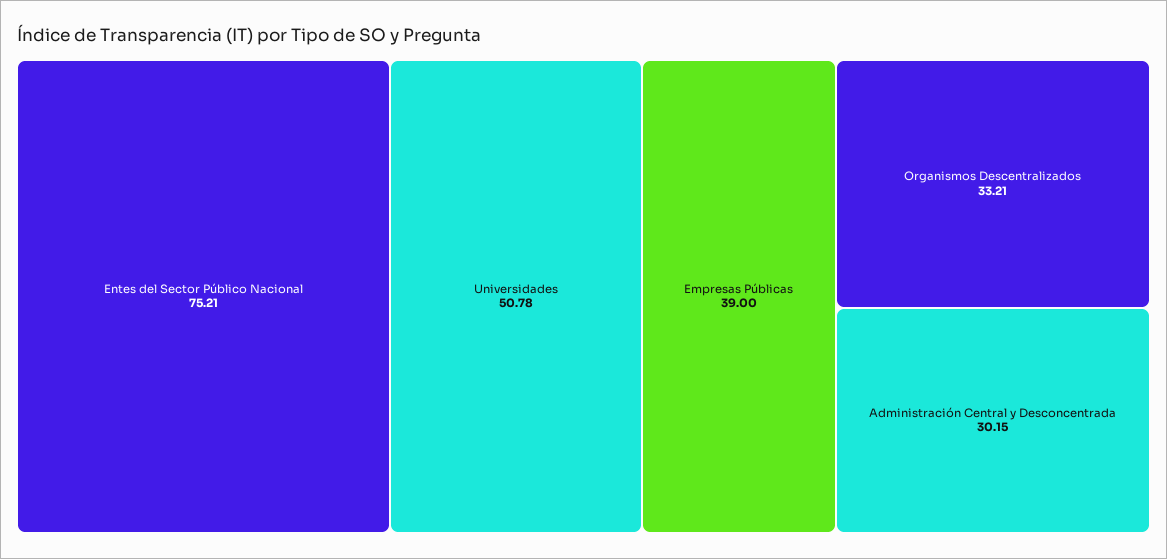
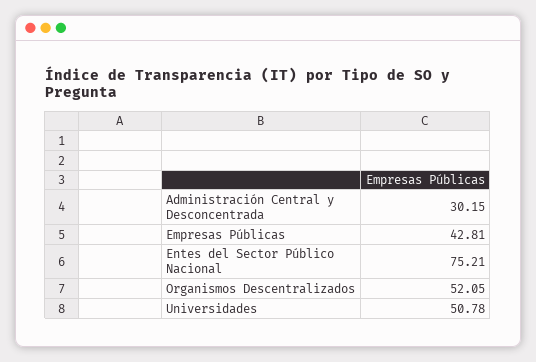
Empresas Públicas: 39 -> 42.81
Organismos Descentralizados: 33.21 -> 52.05

